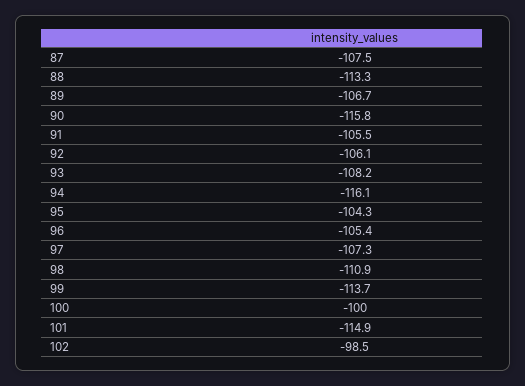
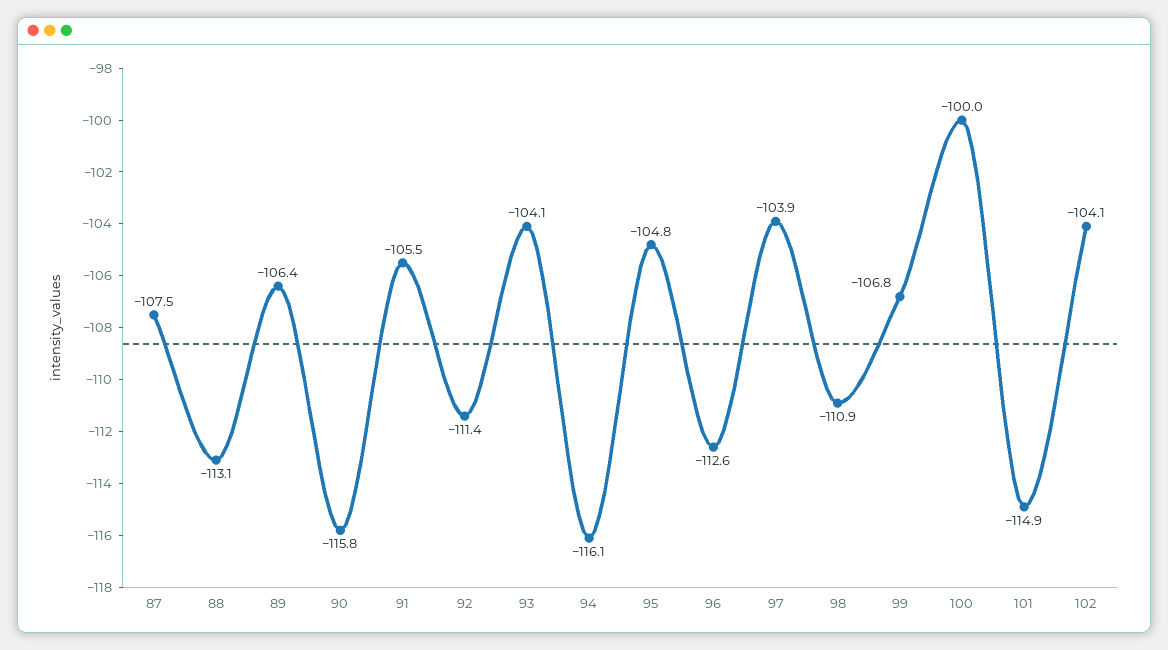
88: -113.3 -> -113.1
89: -106.7 -> -106.4
92: -106.1 -> -111.4
93: -108.2 -> -104.1
95: -104.3 -> -104.8
96: -105.4 -> -112.6
97: -107.3 -> -103.9
99: -113.7 -> -106.8
102: -98.5 -> -104.1

